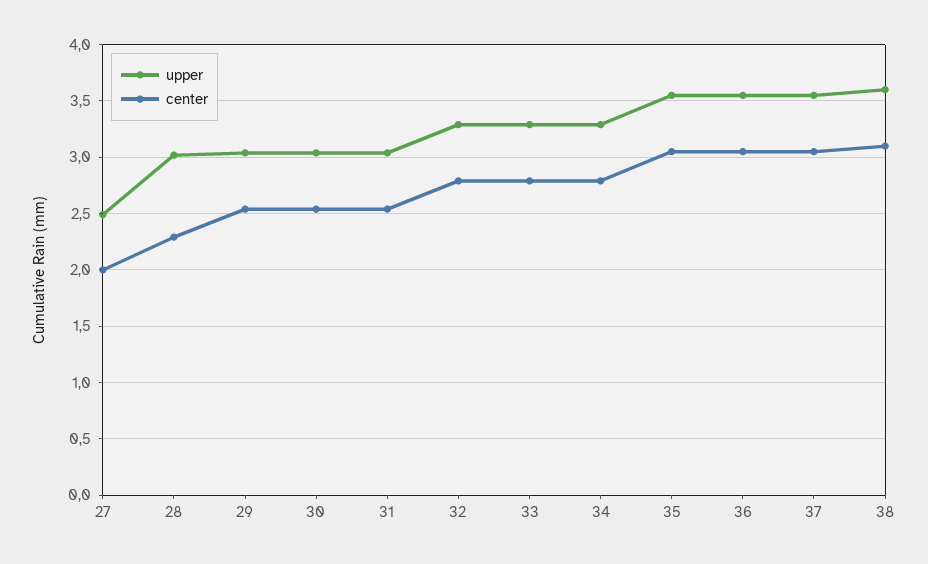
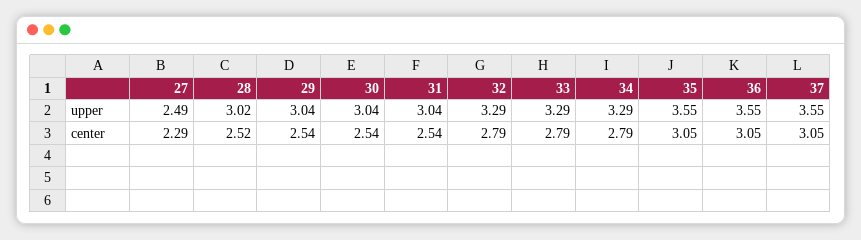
center, 27: 2 -> 2.29
center, 28: 2.3 -> 2.52
upper, 38: 3.6 -> none
center, 38: 3.1 -> none

